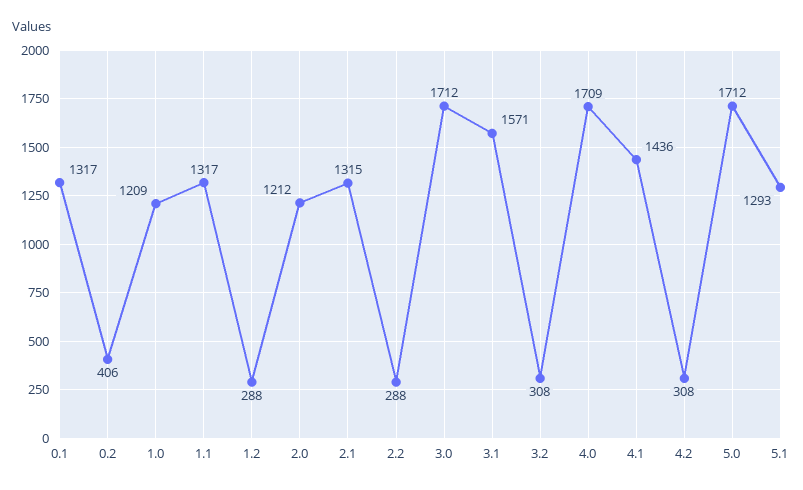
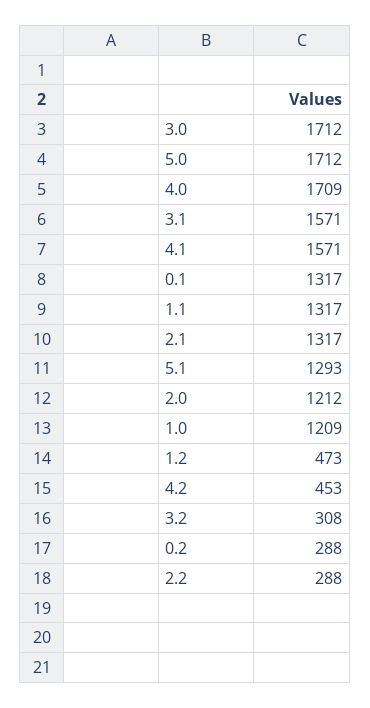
0.2: 406 -> 288
1.2: 288 -> 473
2.1: 1315 -> 1317
4.1: 1436 -> 1571
4.2: 308 -> 453

